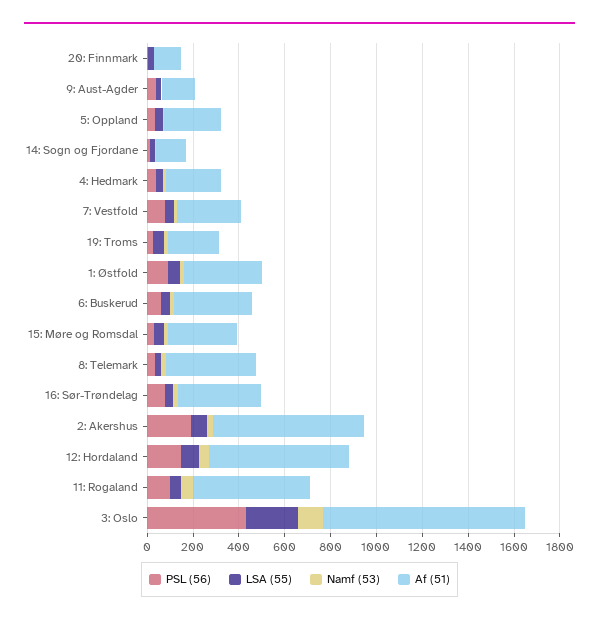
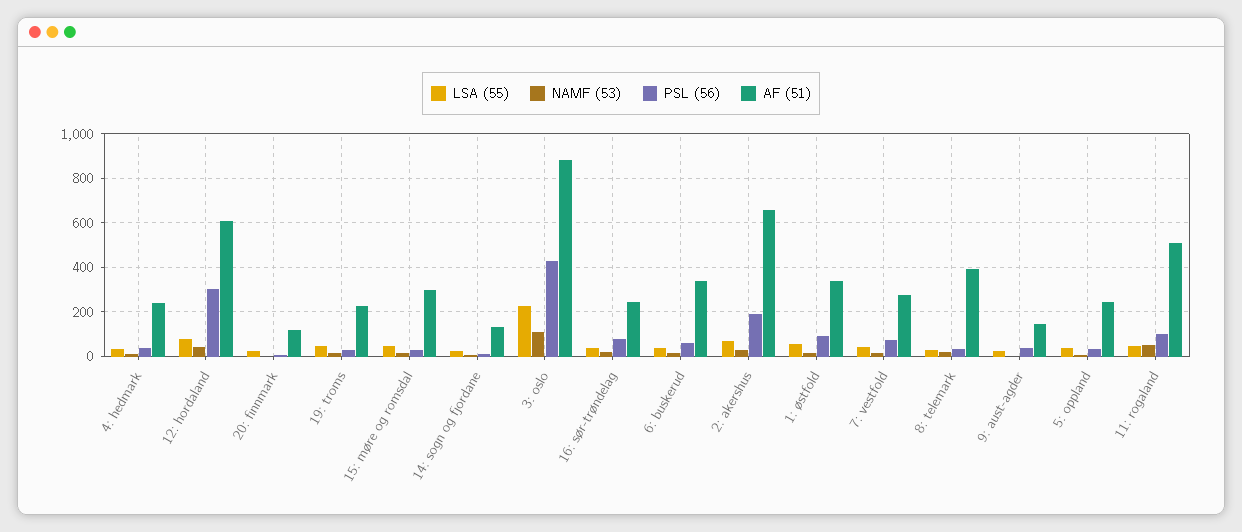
Af (51), 16: Sør-Trøndelag: 350 -> 250
PSL (56), 12: Hordaland: 150 -> 300

